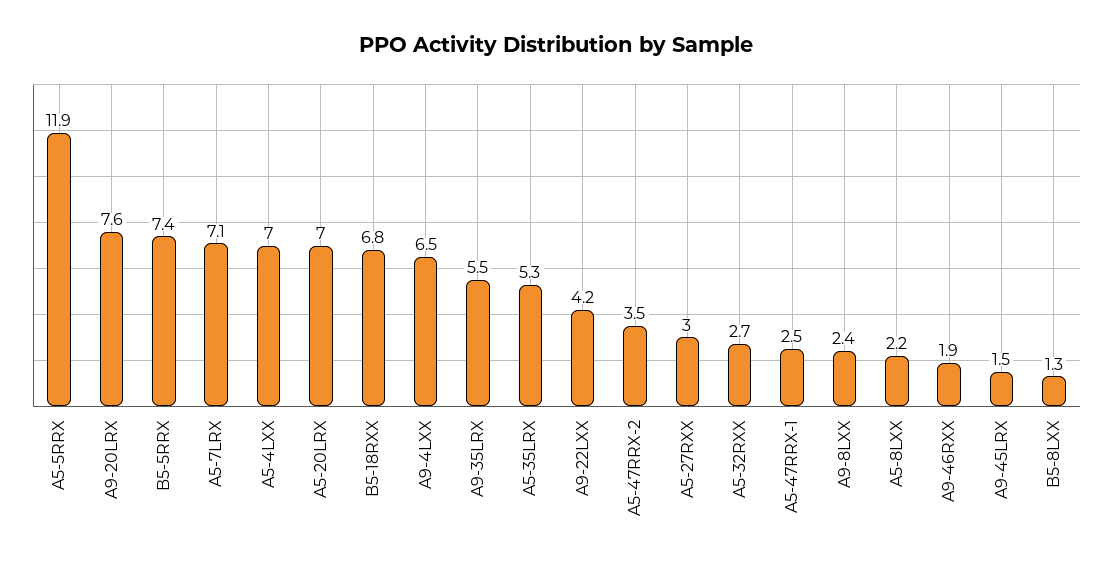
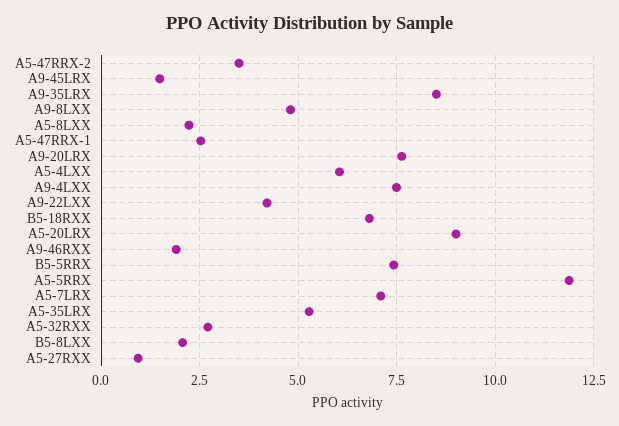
A5-4LXX: 7 -> 6
A5-20LRX: 7 -> 9
A9-4LXX: 6.5 -> 7.5
A9-35LRX: 5.5 -> 8.5
A5-27RXX: 3 -> 1
A9-8LXX: 2.4 -> 4.75
B5-8LXX: 1.3 -> 2

